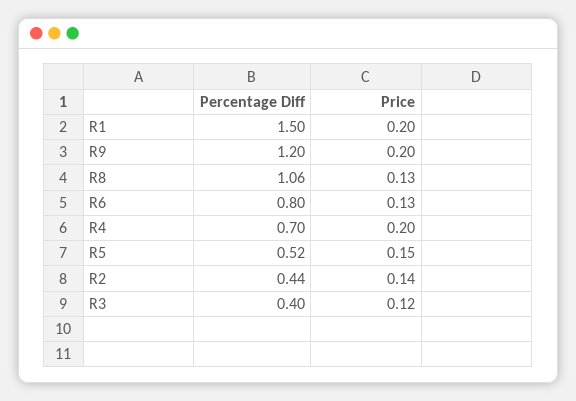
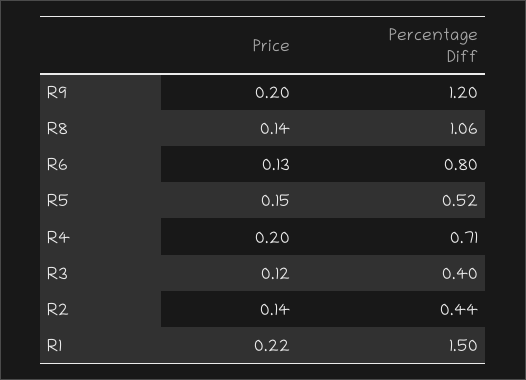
Price, R1: 0.2 -> 0.22
Price, R8: 0.13 -> 0.14
Percentage Diff, R4: 0.7 -> 0.71

